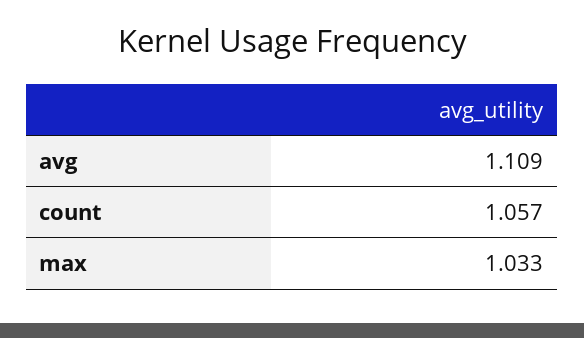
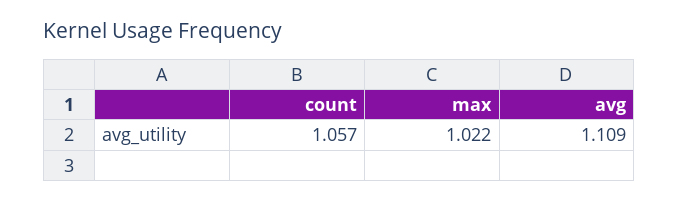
max: 1.033 -> 1.022

